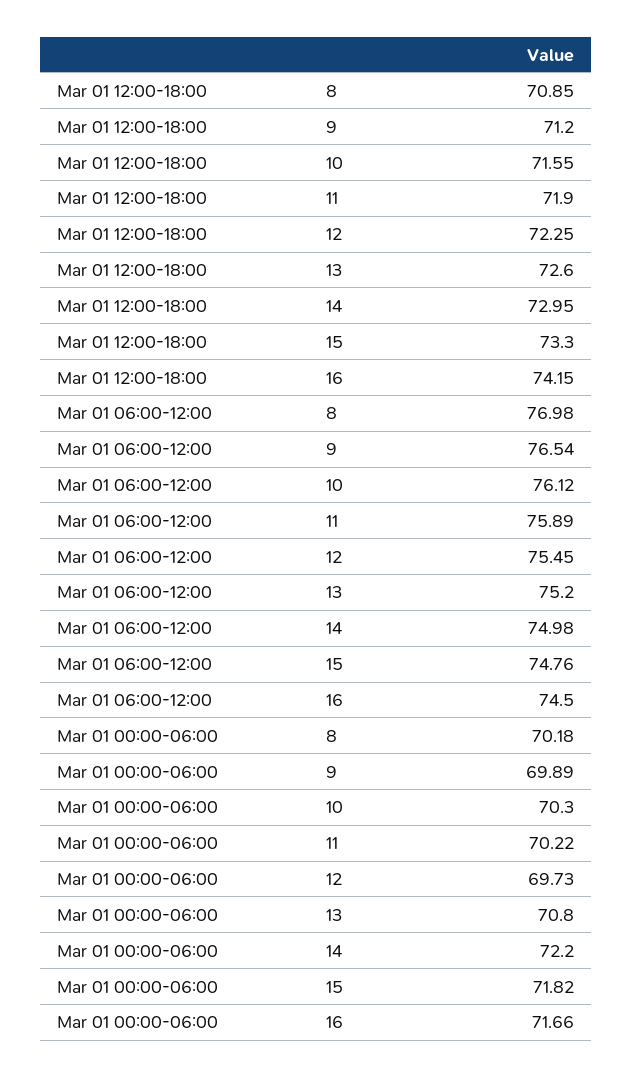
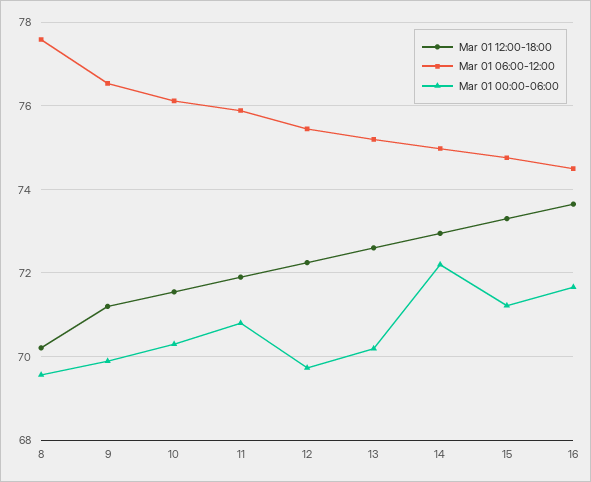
Mar 01 12:00-18:00, 8: 70.85 -> 70.2
Mar 01 12:00-18:00, 16: 74.15 -> 73.6
Mar 01 06:00-12:00, 8: 76.98 -> 77.6
Mar 01 00:00-06:00, 8: 70.18 -> 69.6
Mar 01 00:00-06:00, 11: 70.22 -> 70.8
Mar 01 00:00-06:00, 13: 70.8 -> 70.2
Mar 01 00:00-06:00, 15: 71.82 -> 71.2

